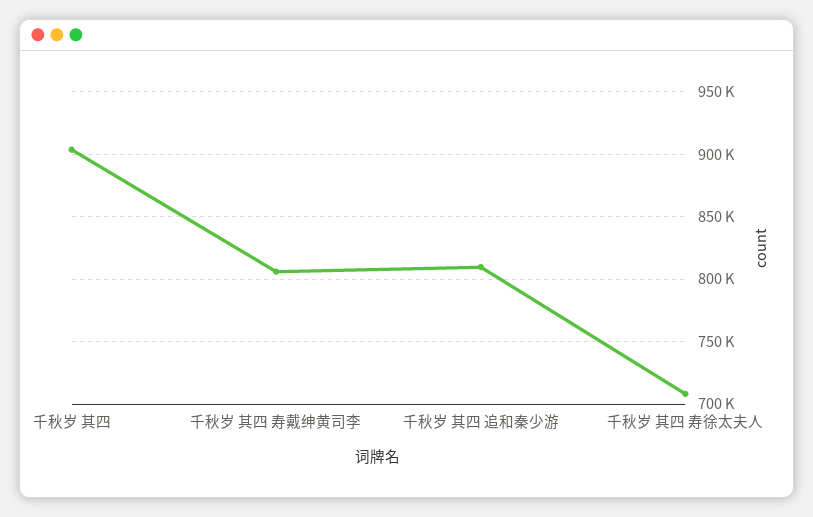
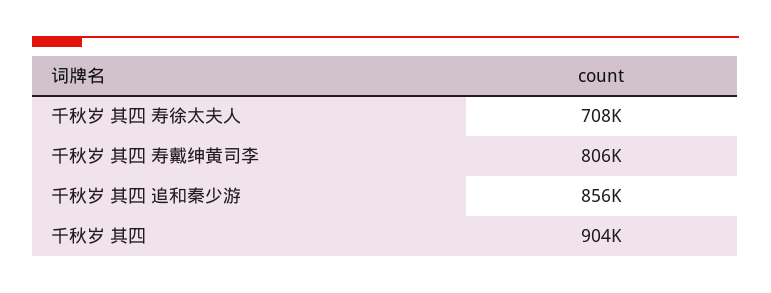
千秋岁 其四 追和秦少游: 810000 -> 856000

